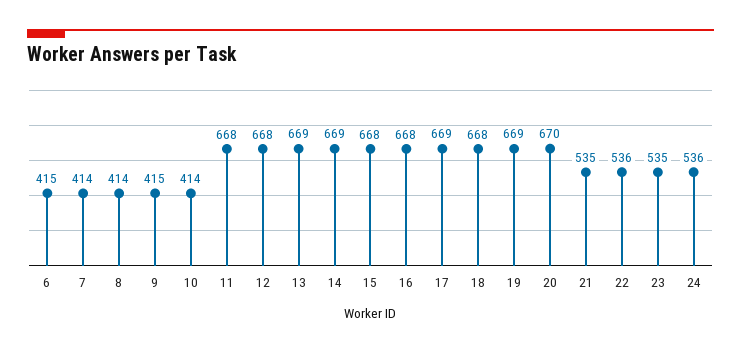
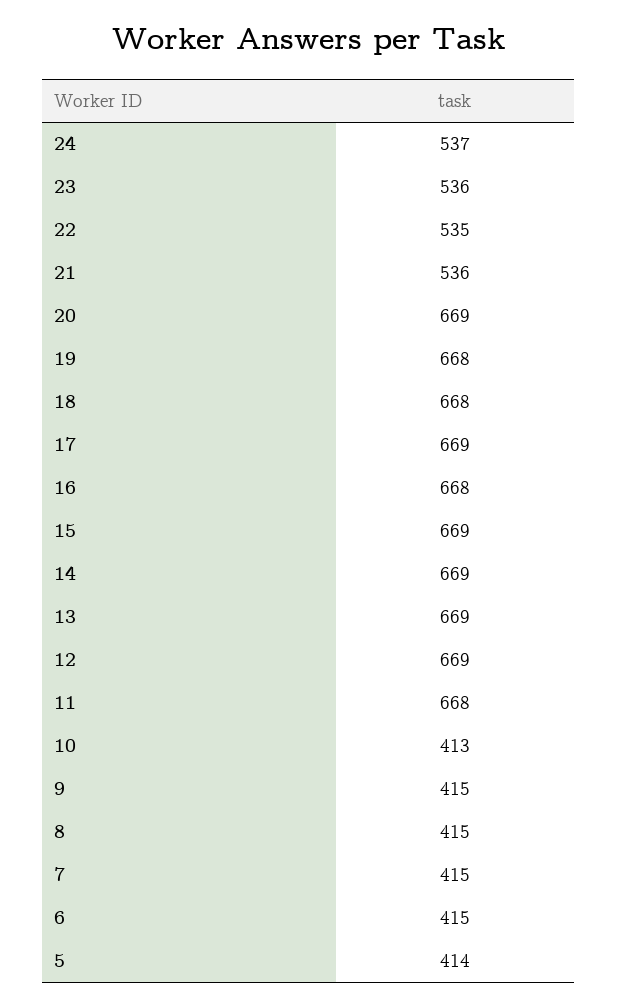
7: 414 -> 415
8: 414 -> 415
10: 414 -> 413
12: 668 -> 669
15: 668 -> 669
19: 669 -> 668
20: 670 -> 669
21: 535 -> 536
22: 536 -> 535
23: 535 -> 536
24: 536 -> 537
5: none -> 414

